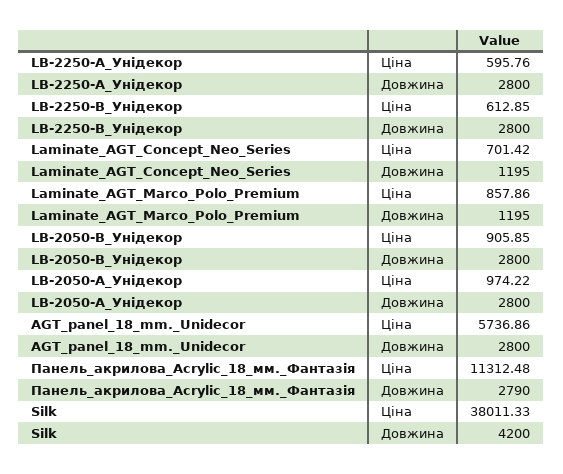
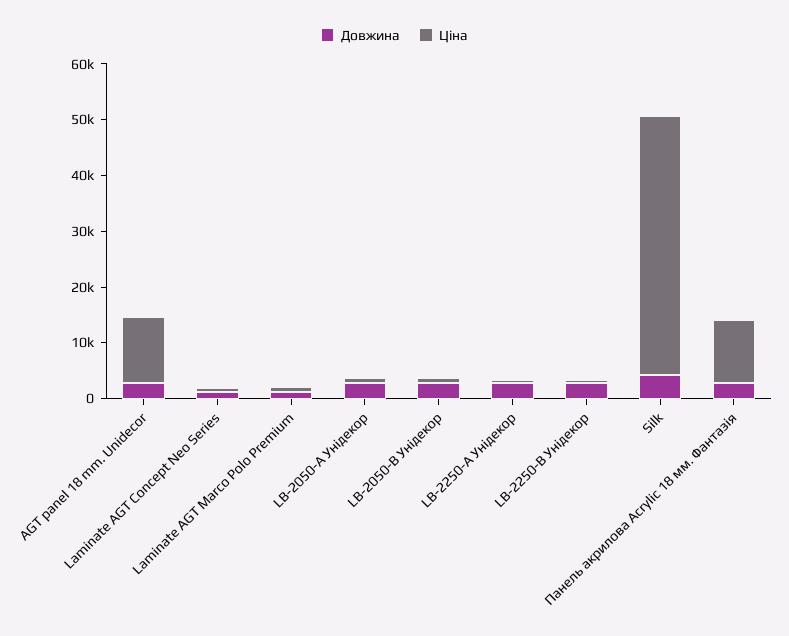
Ціна, AGT_panel_18_mm._Unidecor: 5736.86 -> 12000
Ціна, Silk: 38011.33 -> 46000

